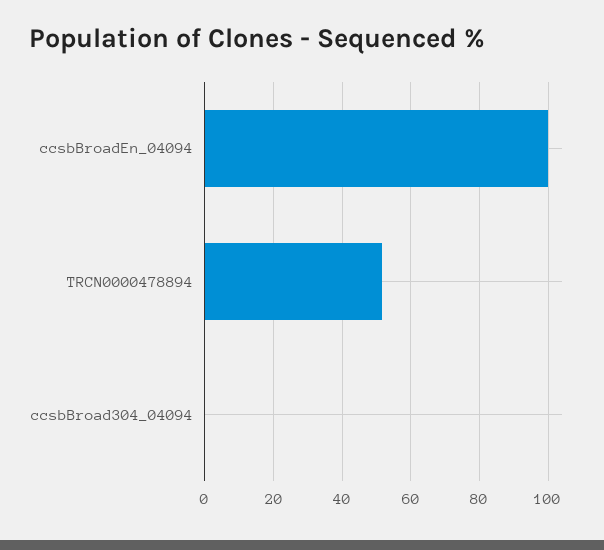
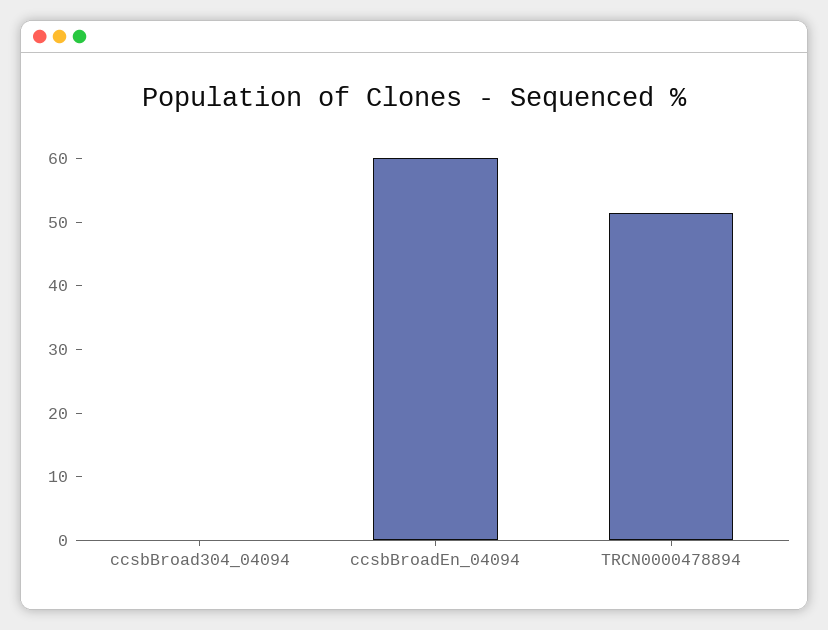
ccsbBroadEn_04094: 100 -> 60

